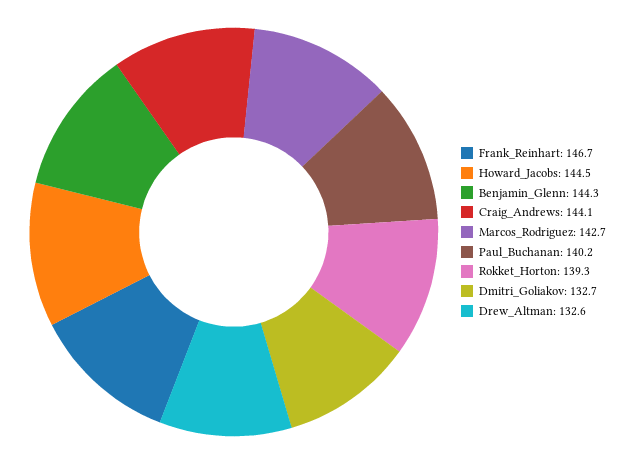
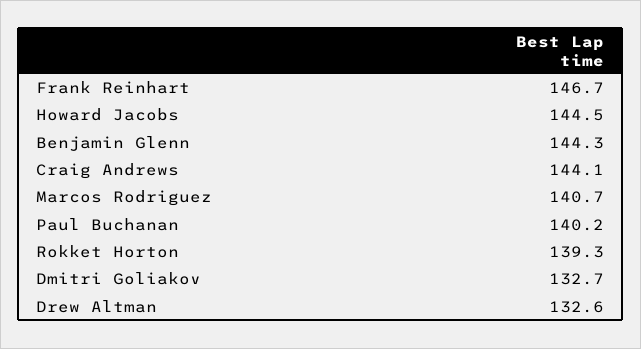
Marcos_Rodriguez: 142.7 -> 140.7

